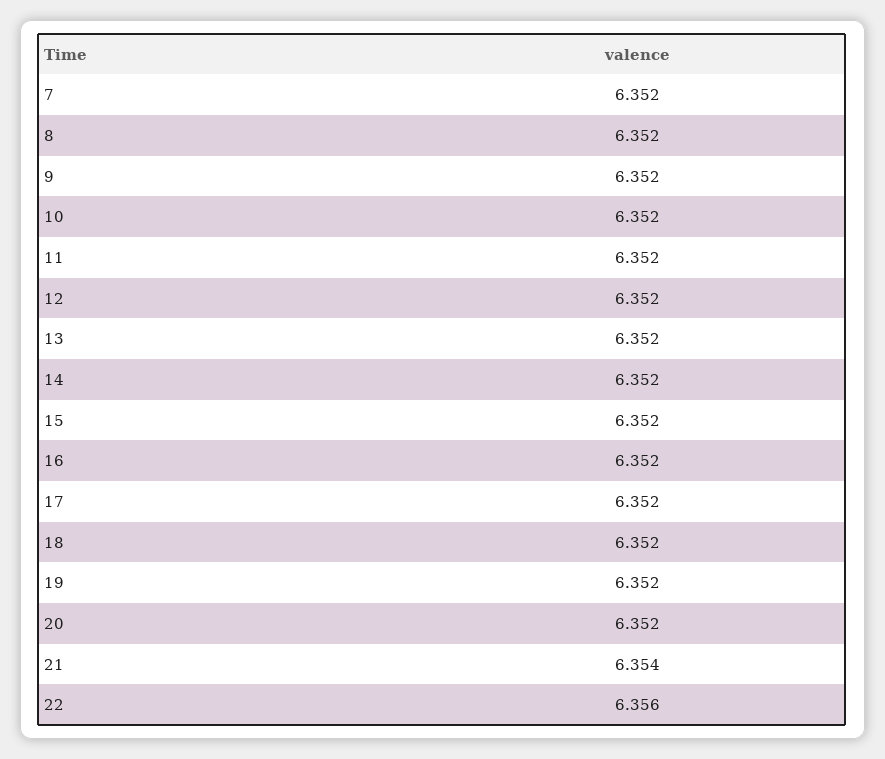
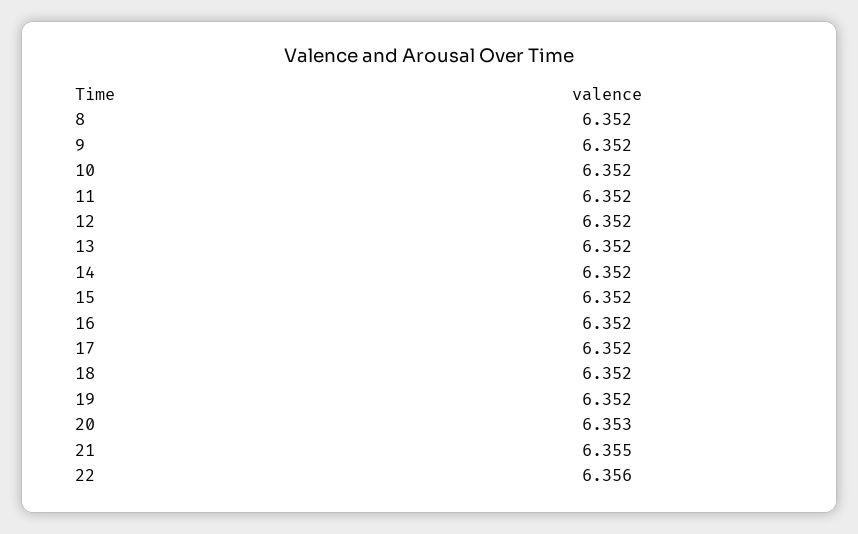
7: 6.352 -> none
20: 6.352 -> 6.353
21: 6.354 -> 6.355

